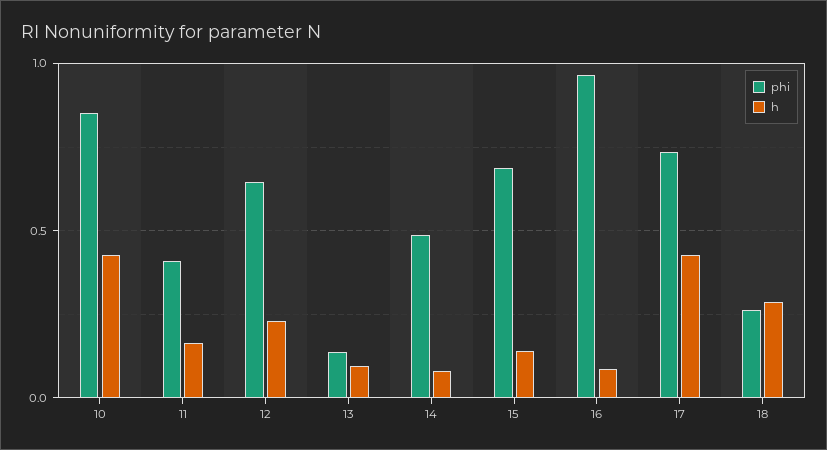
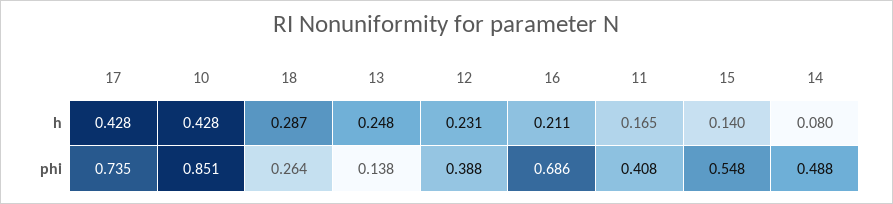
phi, 12: 0.65 -> 0.388
h, 13: 0.1 -> 0.248
phi, 15: 0.7 -> 0.548
phi, 16: 0.95 -> 0.686
h, 16: 0.1 -> 0.211

